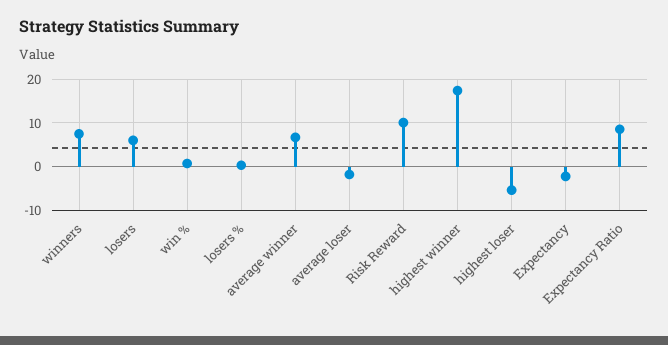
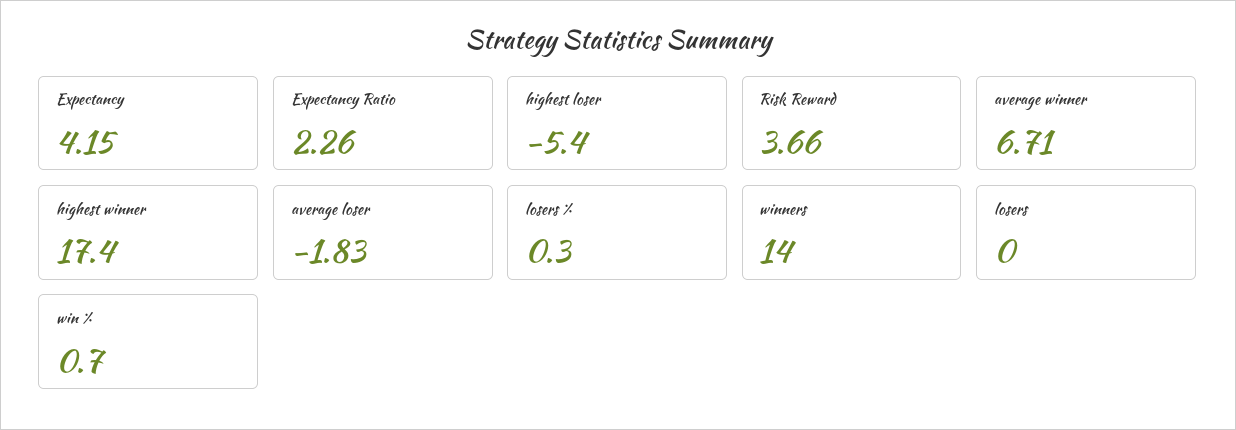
winners: 8 -> 14
losers: 6 -> 0
Risk Reward: 10 -> 3.66
Expectancy: -2 -> 4.15
Expectancy Ratio: 8 -> 2.26

